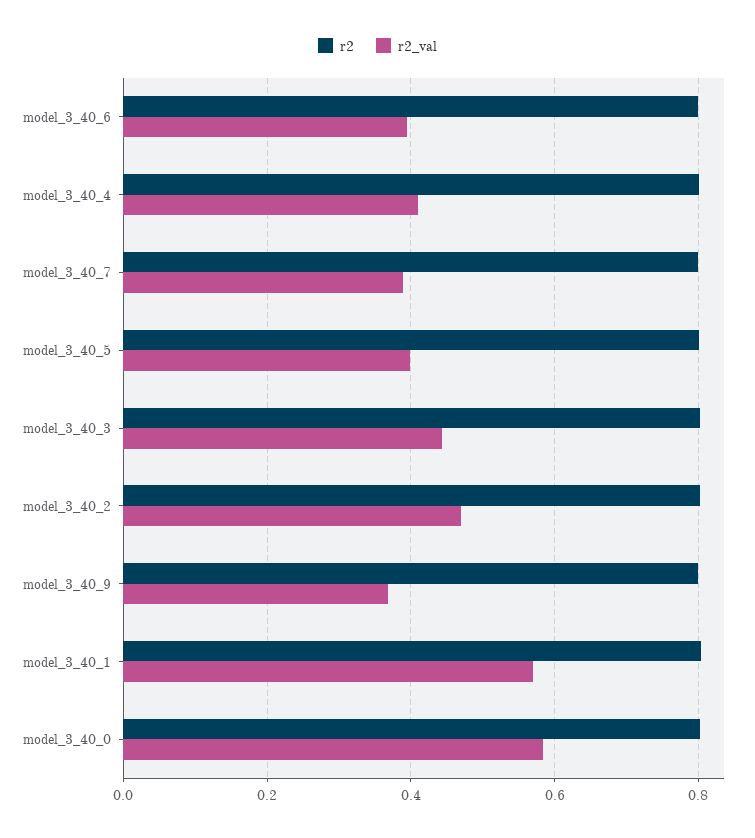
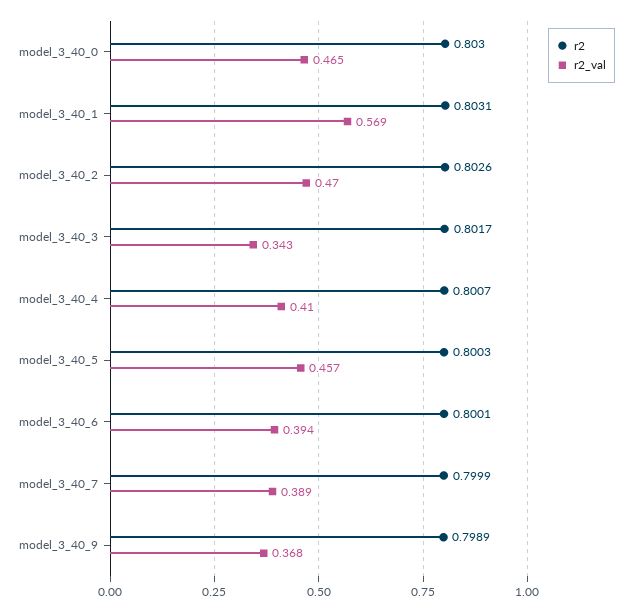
r2_val, model_3_40_5: 0.4 -> 0.457
r2_val, model_3_40_3: 0.44 -> 0.343
r2_val, model_3_40_0: 0.58 -> 0.465

